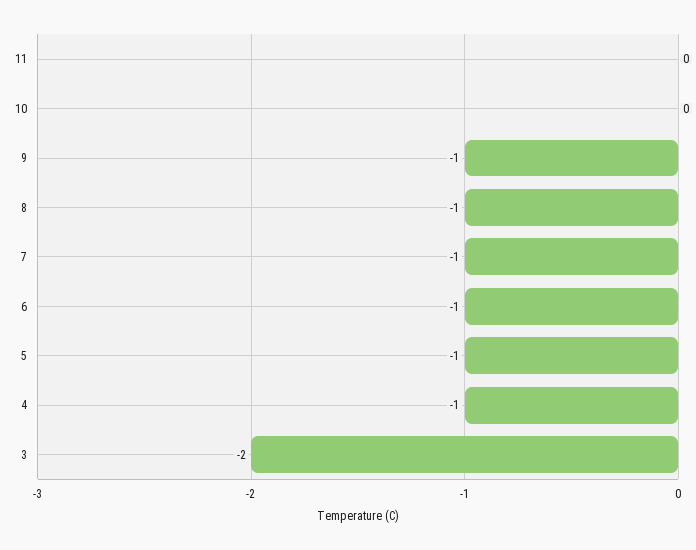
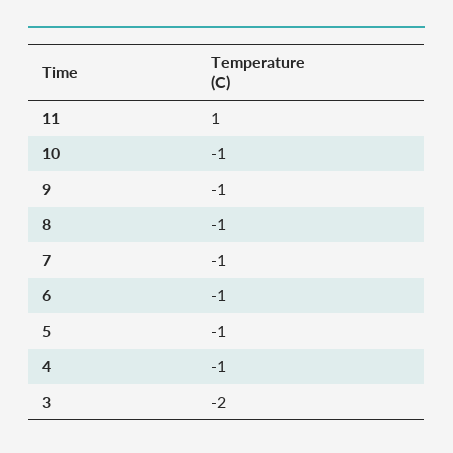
11: 0 -> 1
10: 0 -> -1

